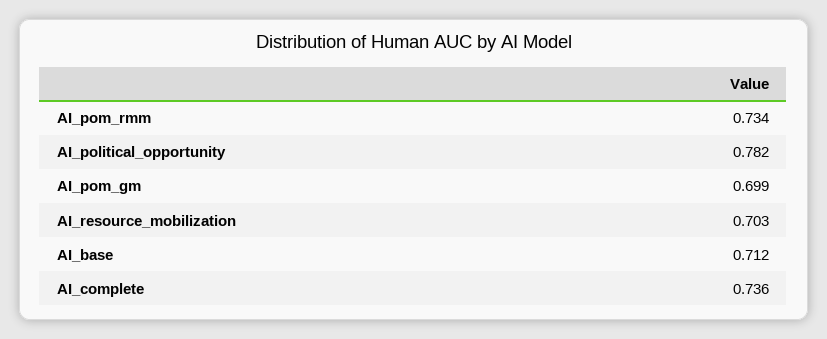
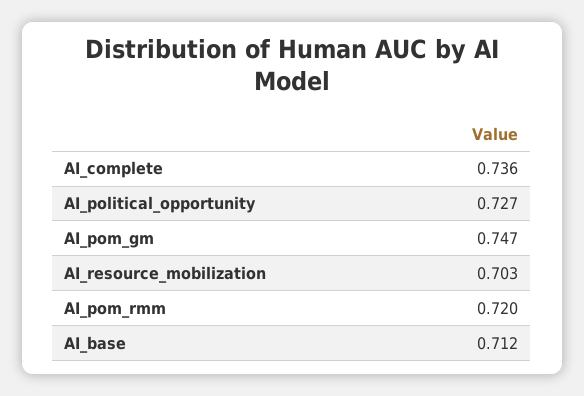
AI_pom_rmm: 0.734 -> 0.72
AI_political_opportunity: 0.782 -> 0.727
AI_pom_gm: 0.699 -> 0.747

